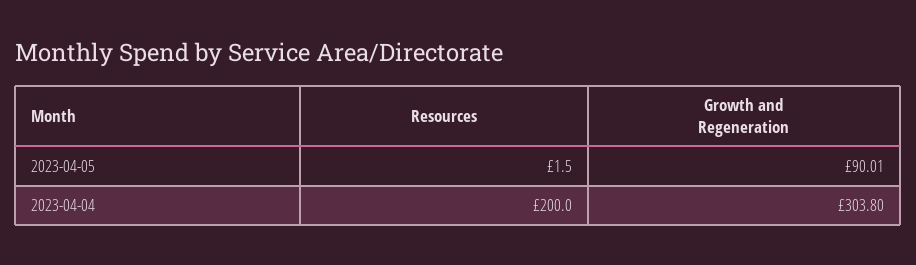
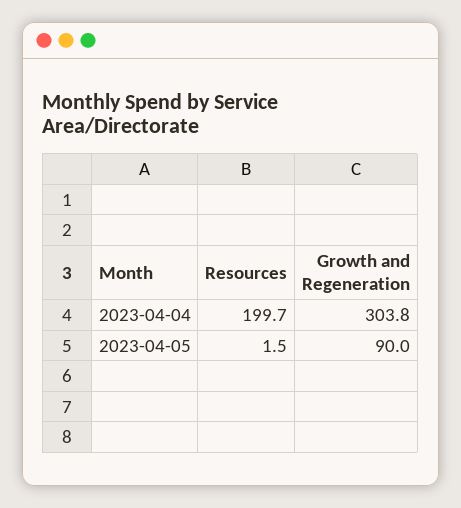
Growth and Regeneration, 2023-04-05: 90.01 -> 90
Resources, 2023-04-04: 200 -> 199.7

